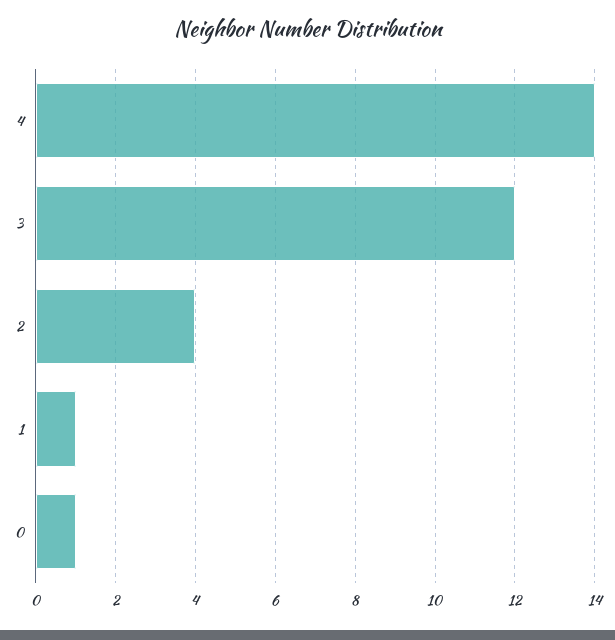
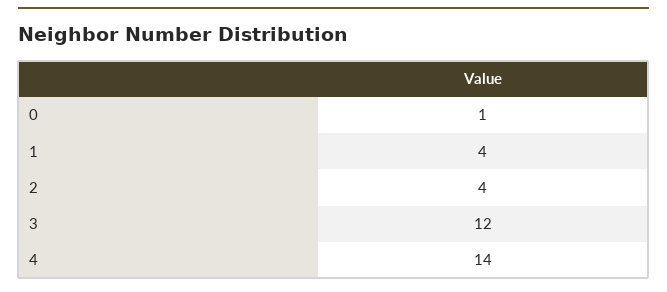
1: 1 -> 4

